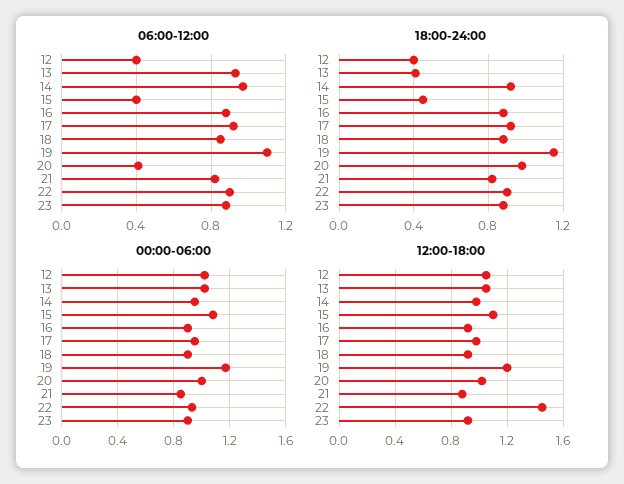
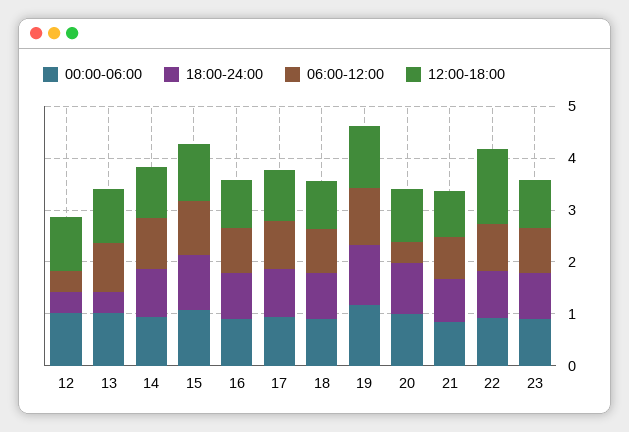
06:00-12:00, 15: 0.4 -> 1
18:00-24:00, 15: 0.45 -> 1

